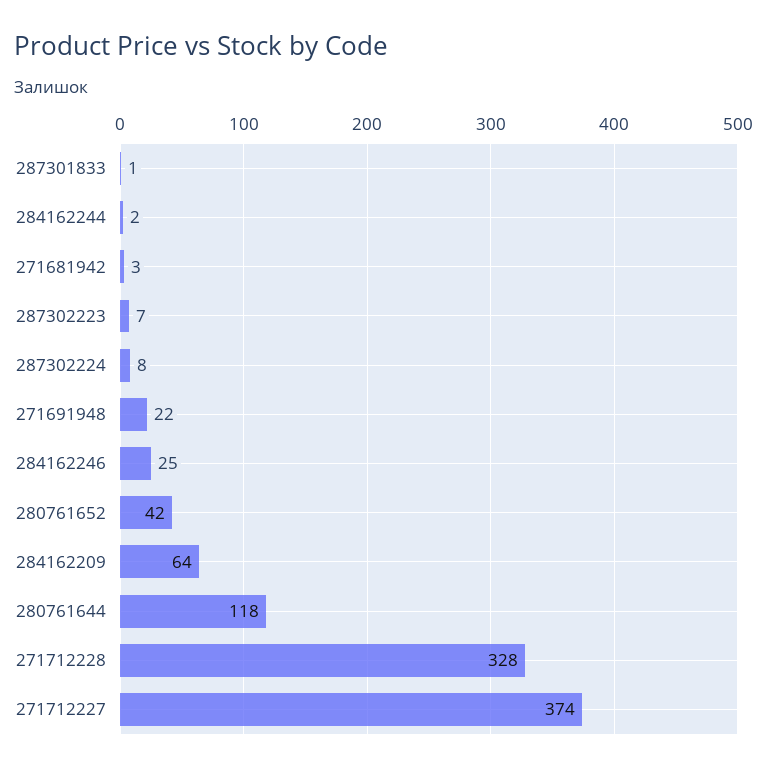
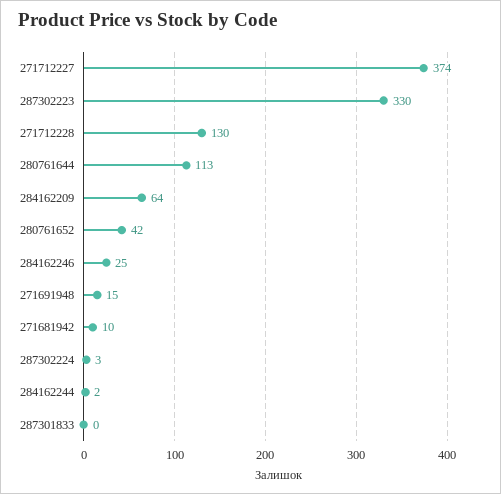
287301833: 1 -> 0
271681942: 3 -> 10
287302223: 7 -> 330
287302224: 8 -> 3
271691948: 22 -> 15
280761644: 118 -> 113
271712228: 328 -> 130

